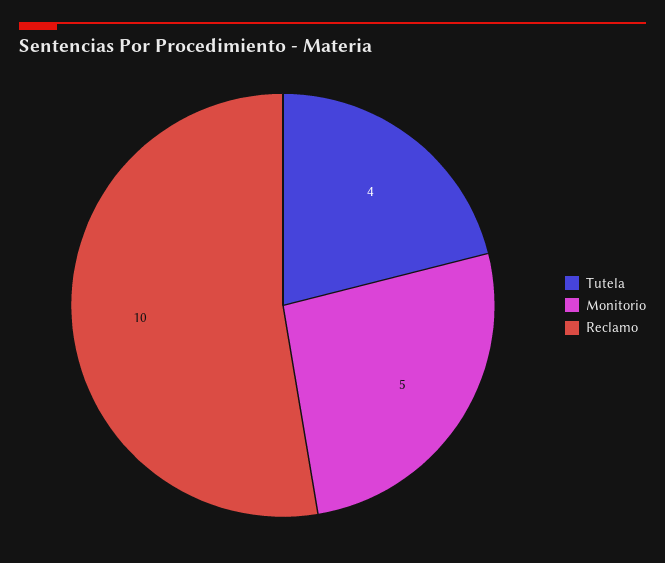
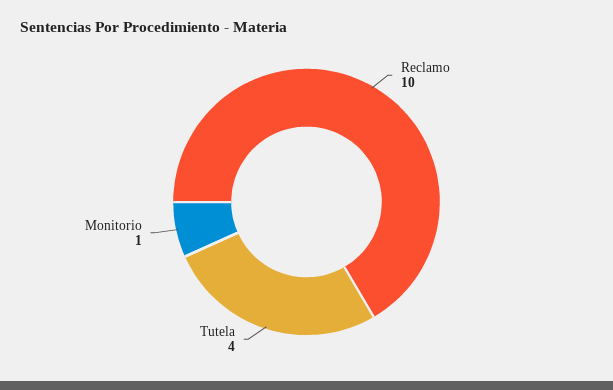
Monitorio: 5 -> 1

